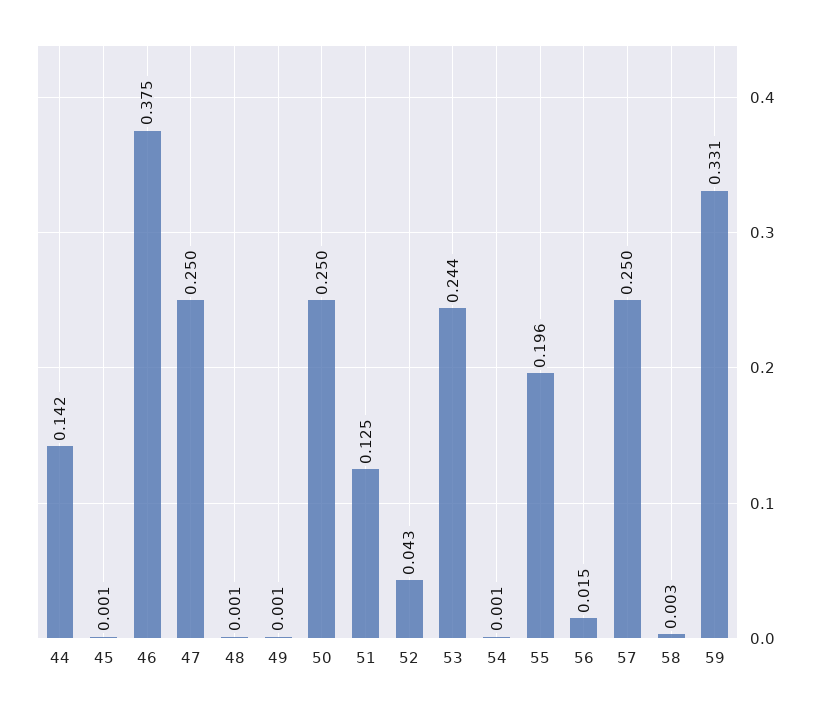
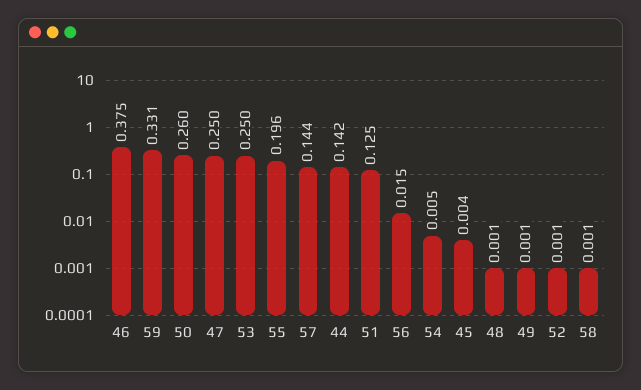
45: 0.001 -> 0.004
50: 0.25 -> 0.26
52: 0.043 -> 0.001
53: 0.244 -> 0.25
54: 0.001 -> 0.005
57: 0.25 -> 0.144
58: 0.003 -> 0.001

